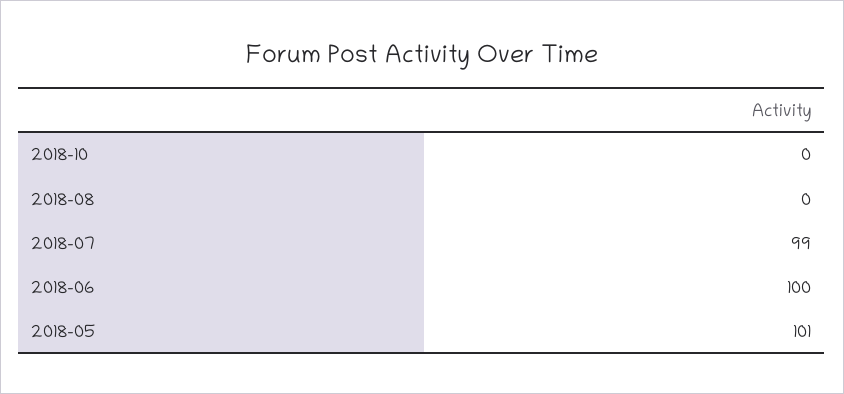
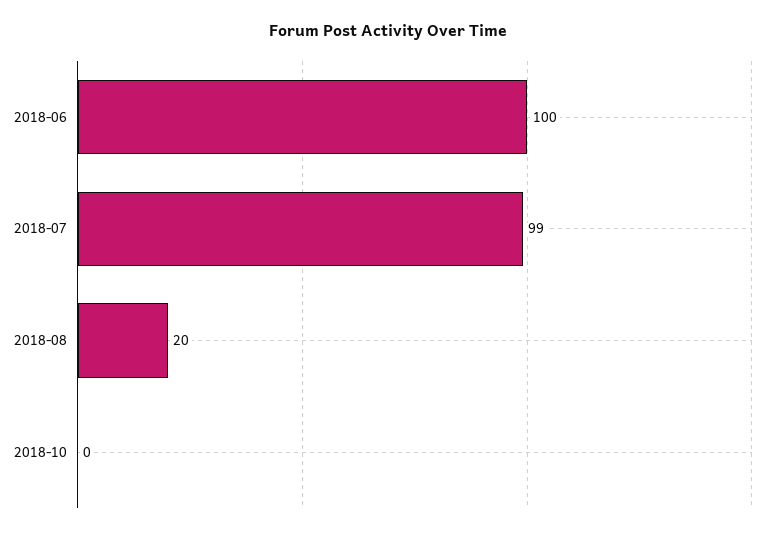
2018-08: 0 -> 20
2018-05: 101 -> none

